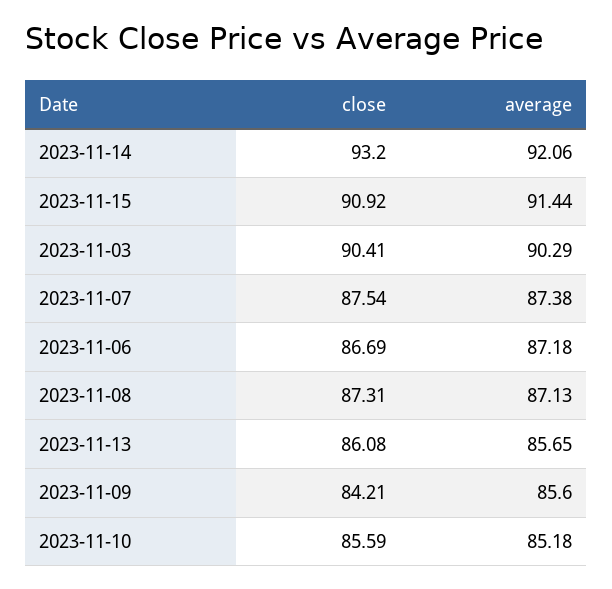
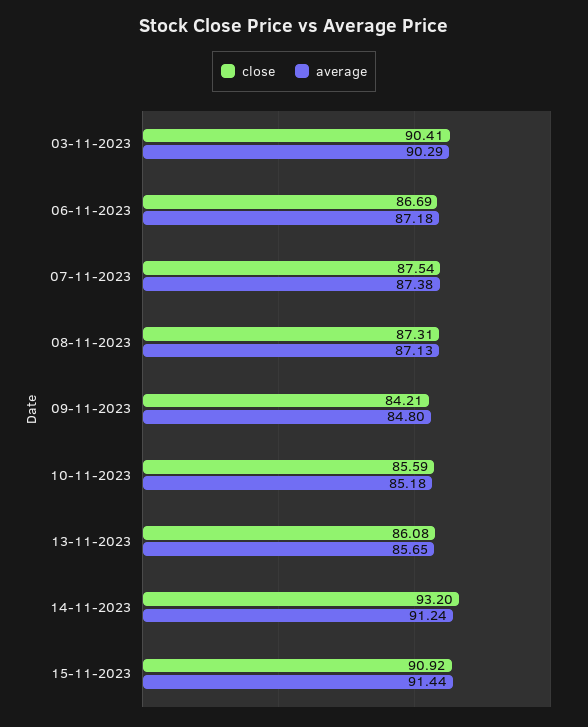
average, 2023-11-14: 92.06 -> 91.24
average, 2023-11-09: 85.6 -> 84.8

